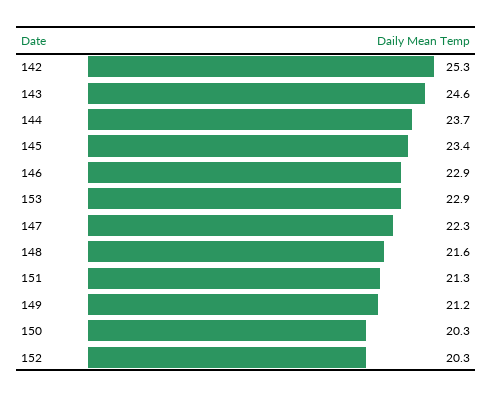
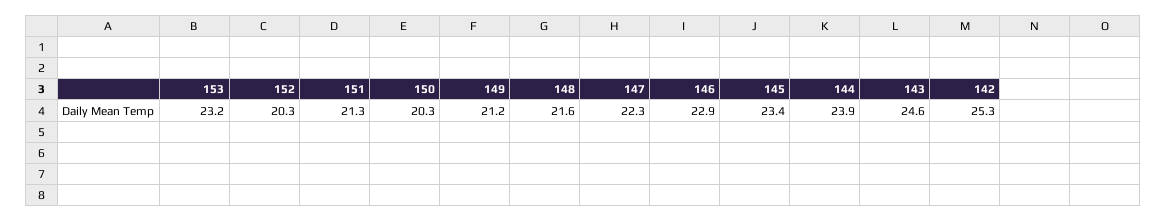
144: 23.7 -> 23.9
153: 22.9 -> 23.2

